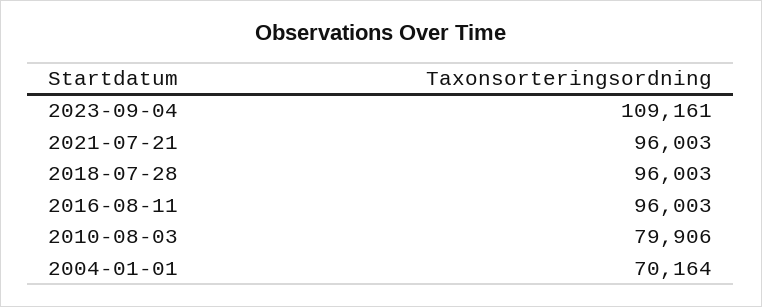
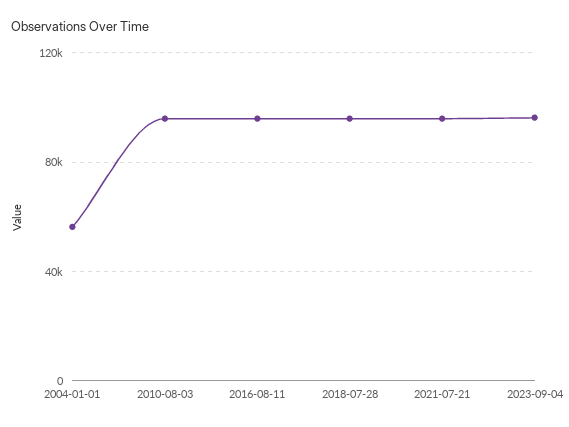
2023-09-04: 109161 -> 95000
2010-08-03: 79906 -> 95000
2004-01-01: 70164 -> 55000

